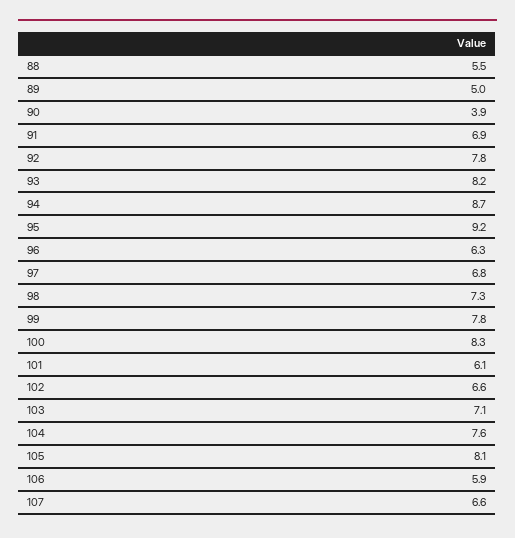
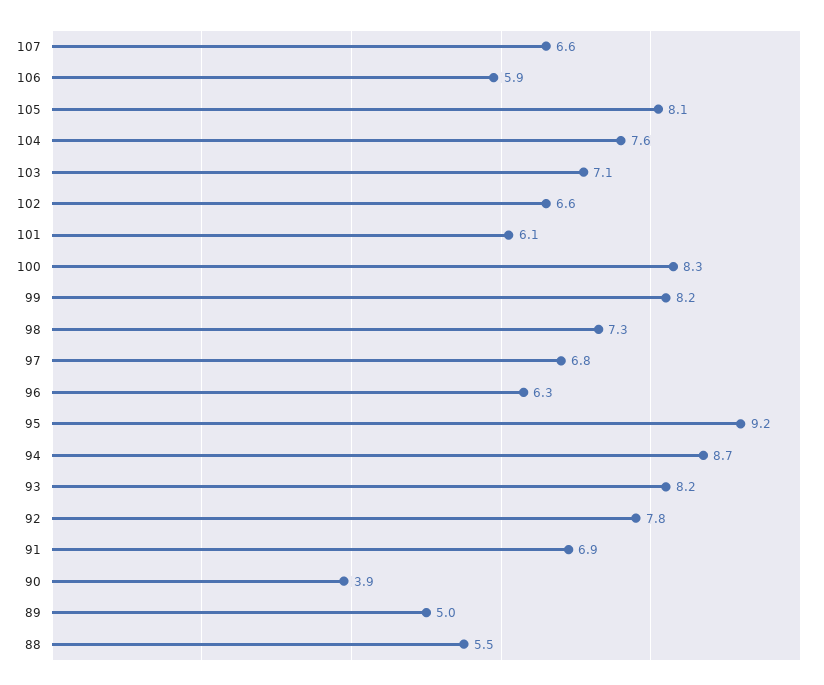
99: 7.8 -> 8.2

